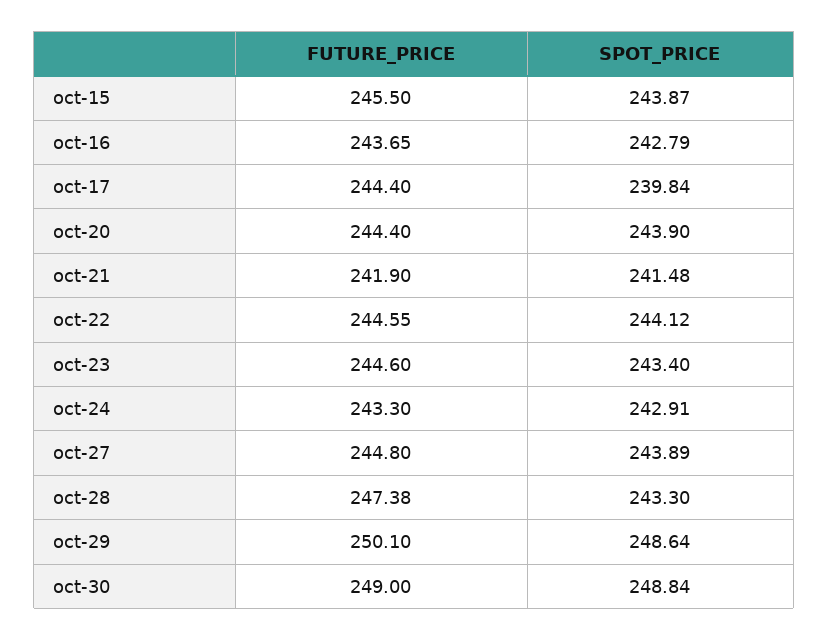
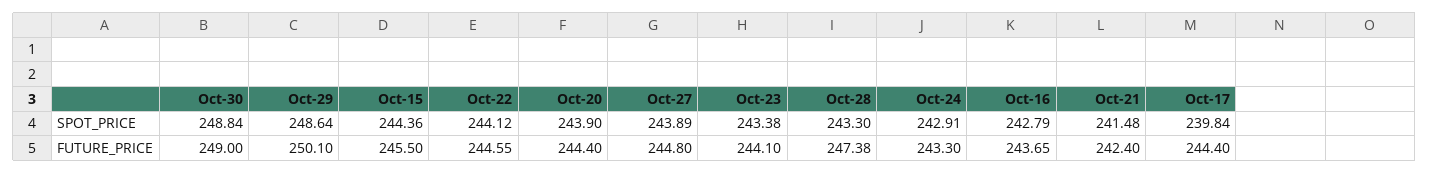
SPOT_PRICE, oct-15: 243.87 -> 244.36
FUTURE_PRICE, oct-21: 241.9 -> 242.4
FUTURE_PRICE, oct-23: 244.6 -> 244.1
SPOT_PRICE, oct-23: 243.4 -> 243.38

